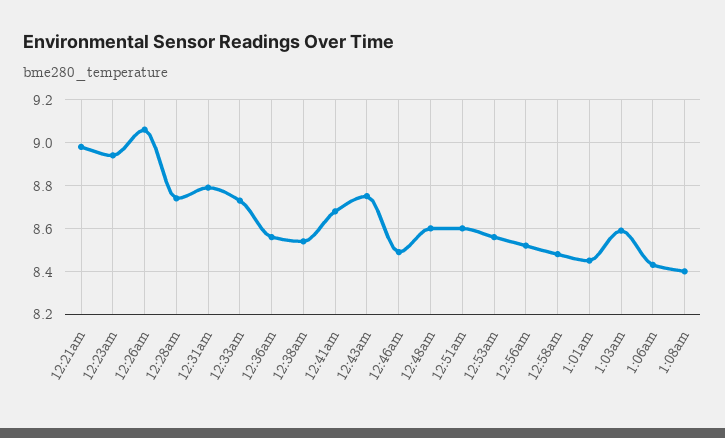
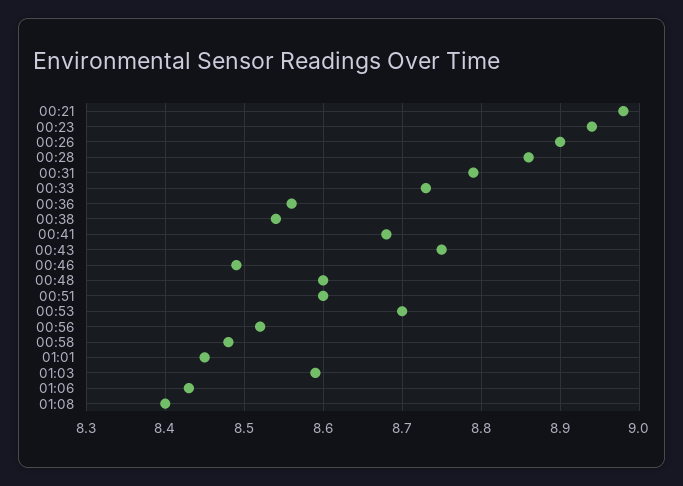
12:26am: 9.05 -> 8.9
12:28am: 8.75 -> 8.86
12:53am: 8.55 -> 8.7

